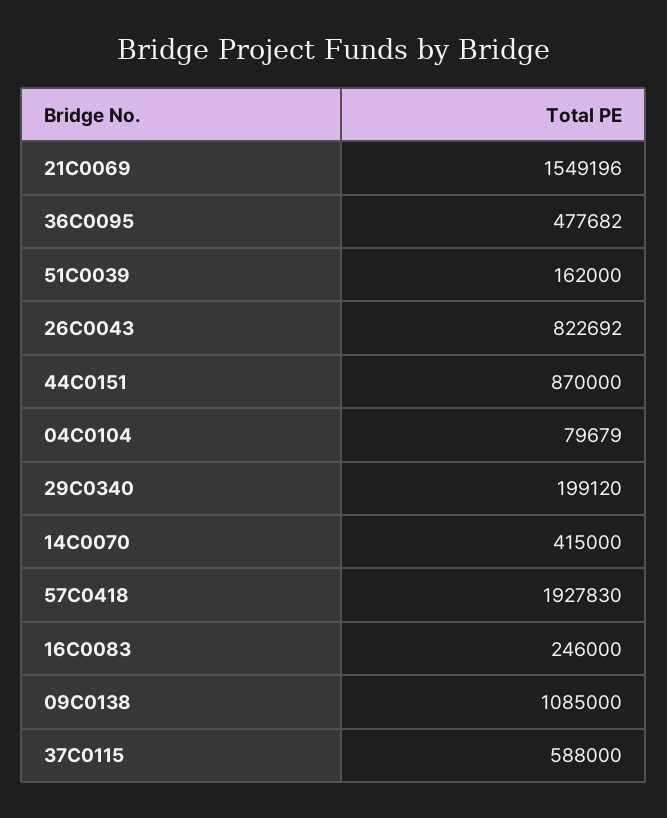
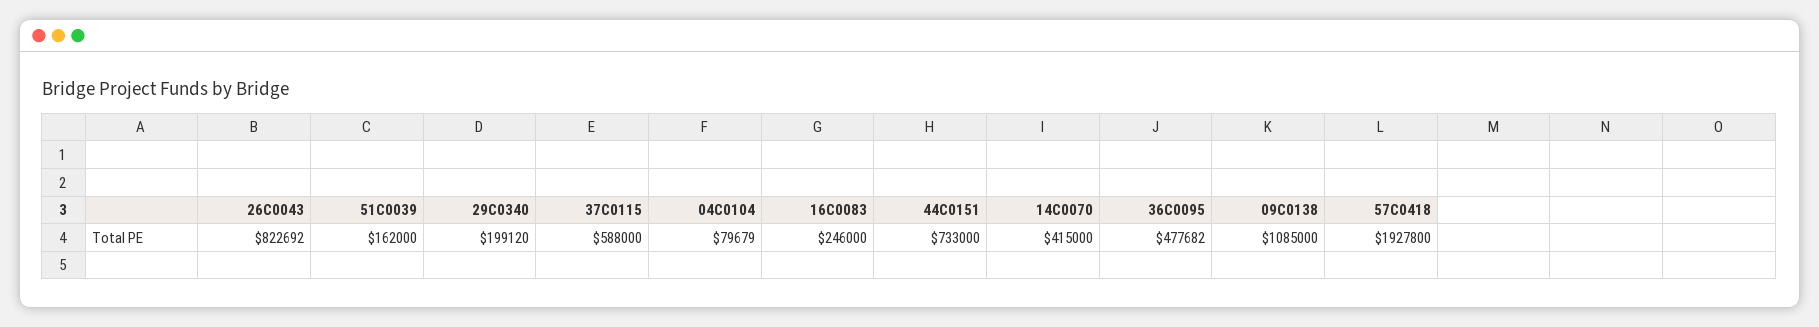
21C0069: 1549196 -> none
44C0151: 870000 -> 733000
57C0418: 1927830 -> 1927800

